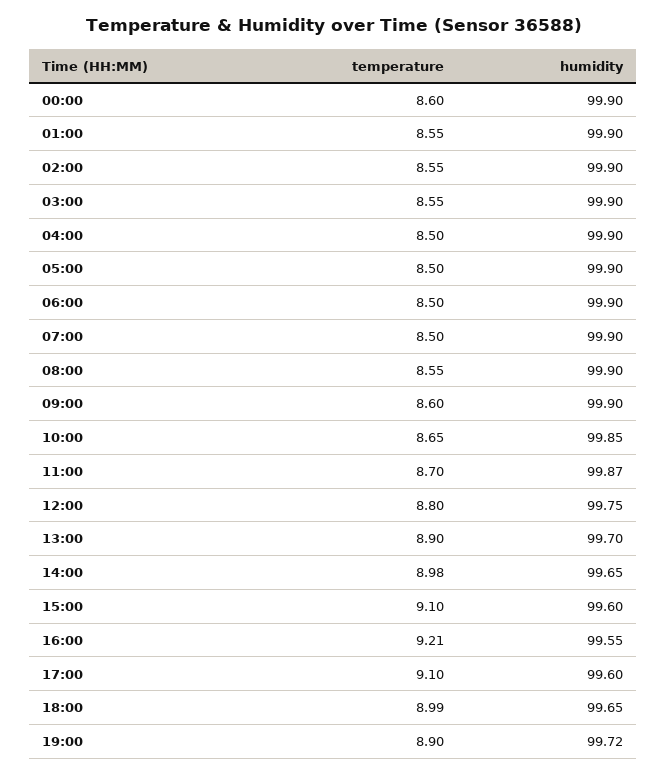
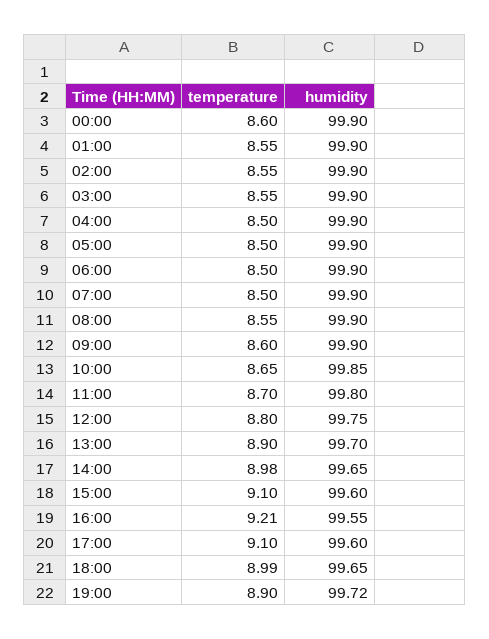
humidity, 11:00: 99.87 -> 99.8

